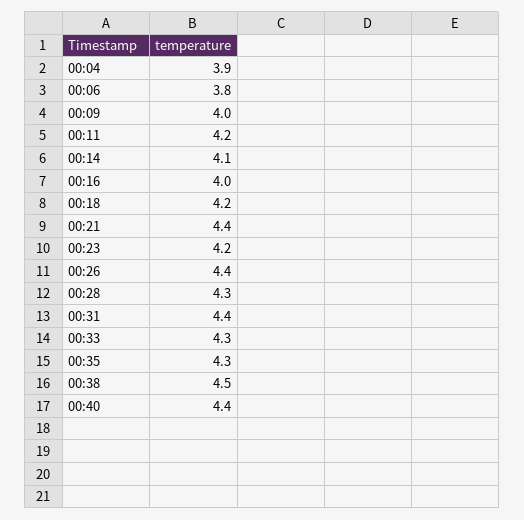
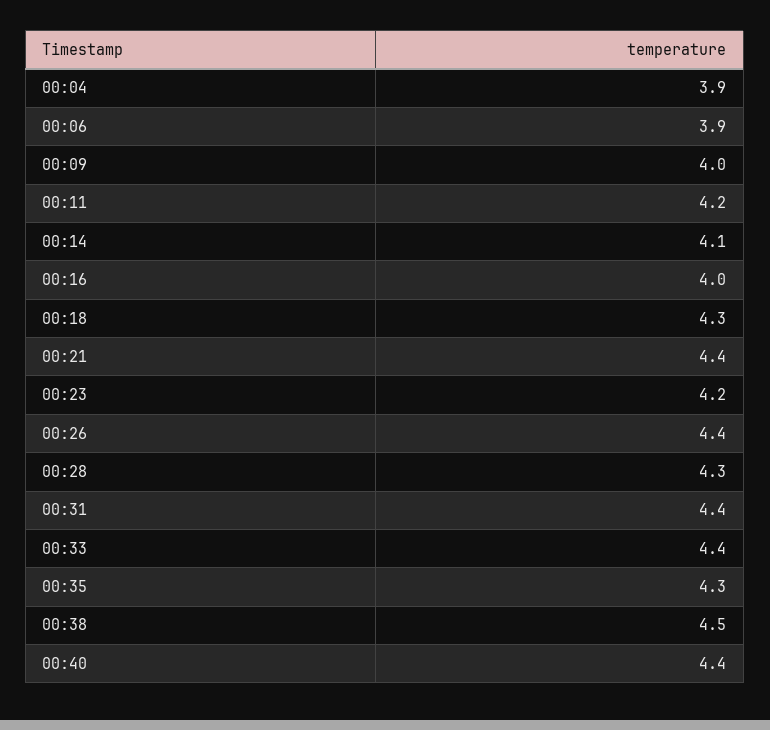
00:06: 3.8 -> 3.9
00:18: 4.2 -> 4.3
00:33: 4.3 -> 4.4

